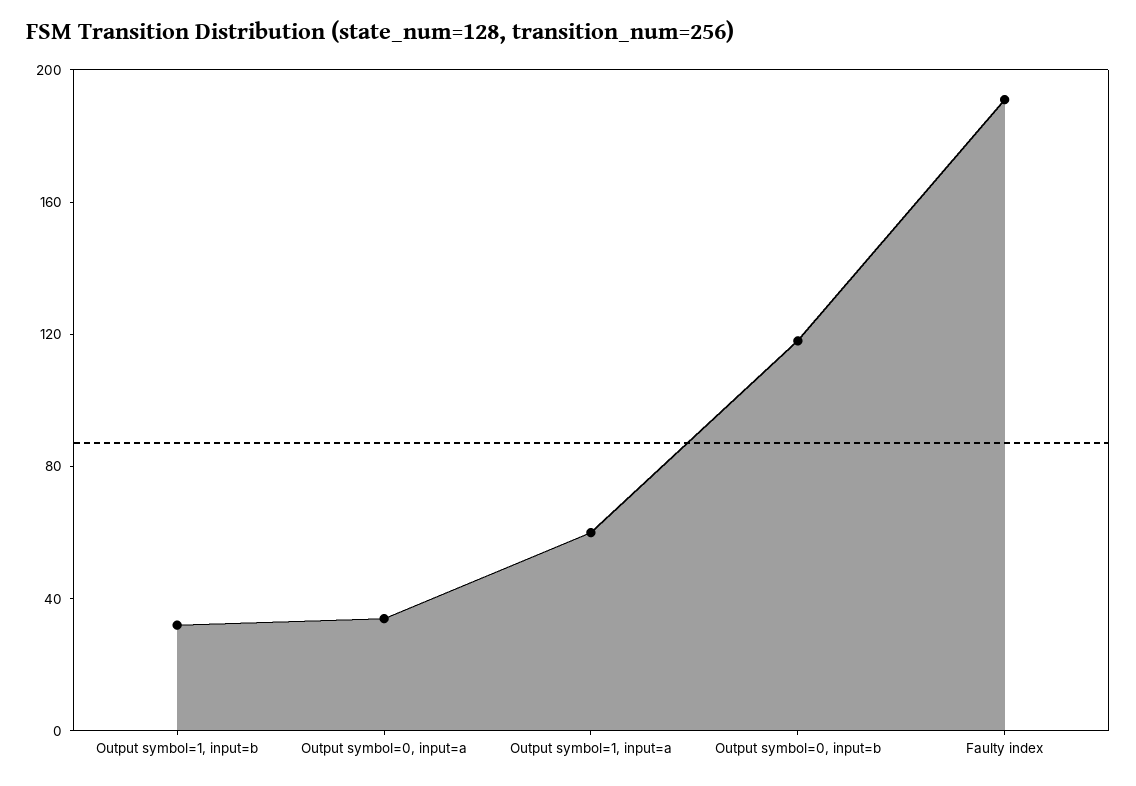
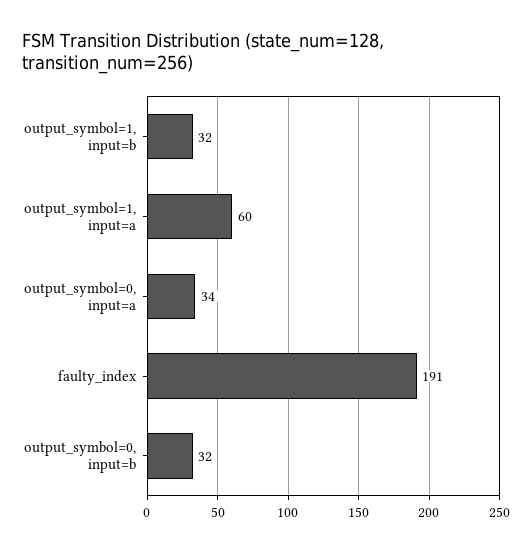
Output symbol=0, input=b: 120 -> 32

